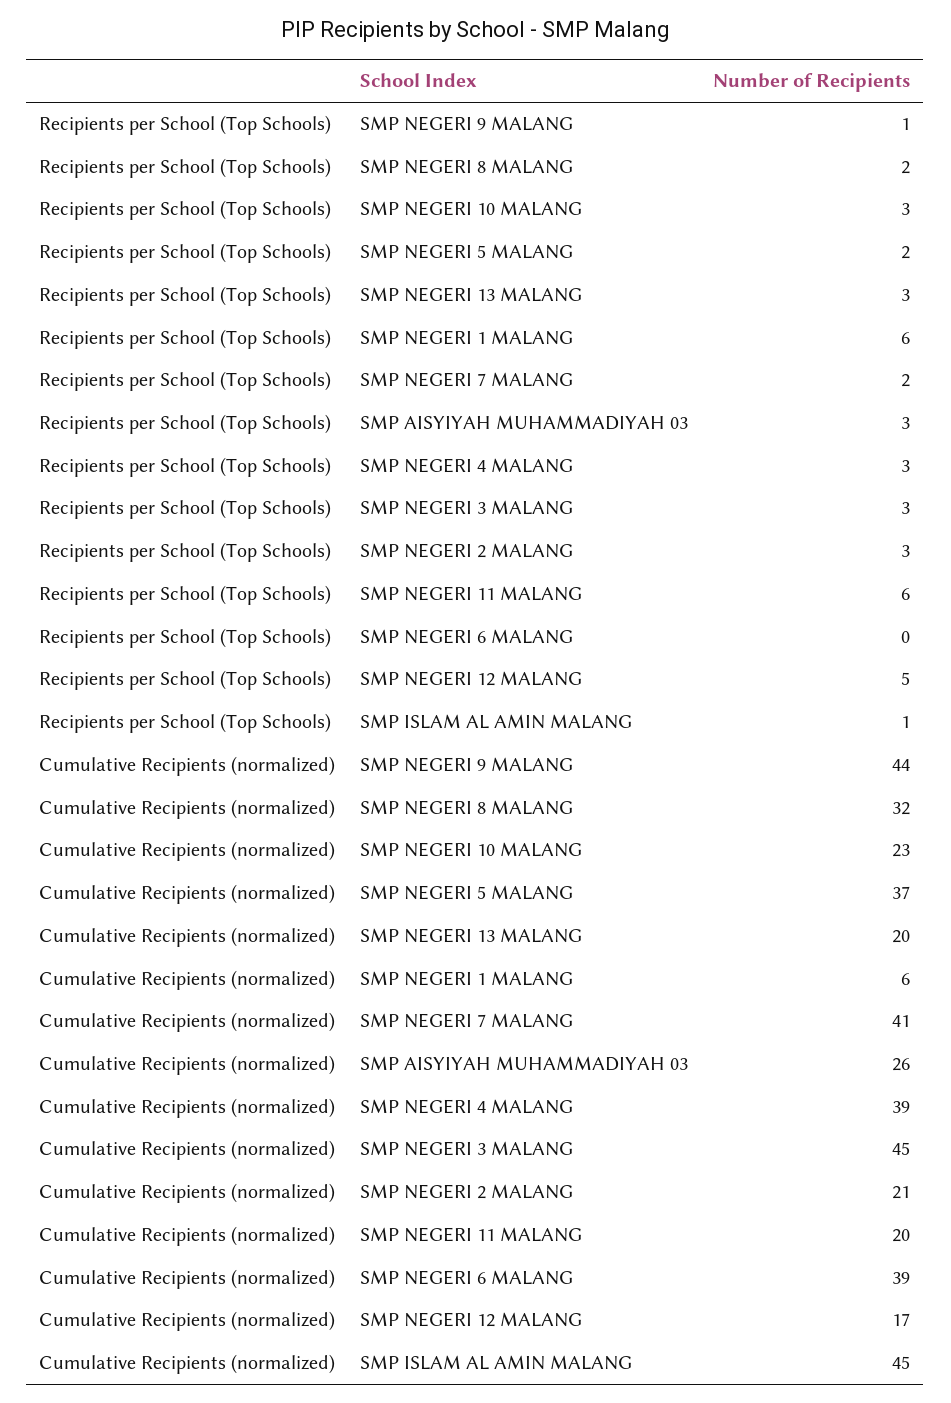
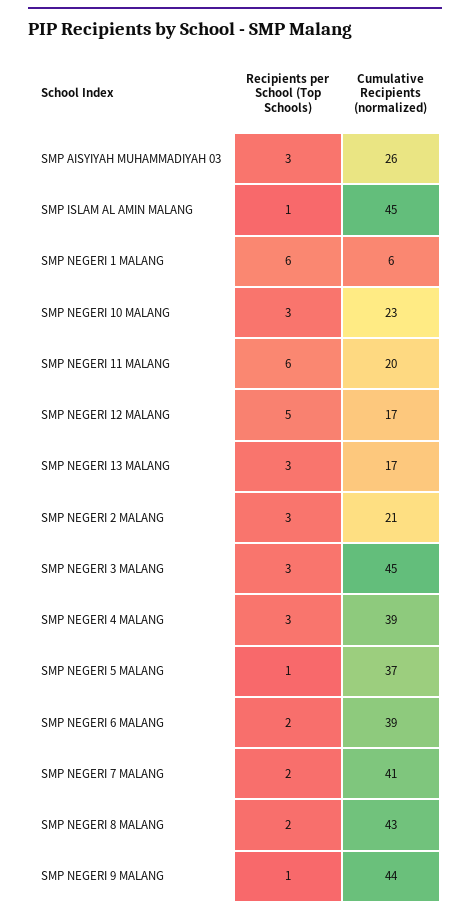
Recipients per School (Top Schools), SMP NEGERI 5 MALANG: 2 -> 1
Recipients per School (Top Schools), SMP NEGERI 6 MALANG: 0 -> 2
Cumulative Recipients (normalized), SMP NEGERI 8 MALANG: 32 -> 43
Cumulative Recipients (normalized), SMP NEGERI 13 MALANG: 20 -> 17

